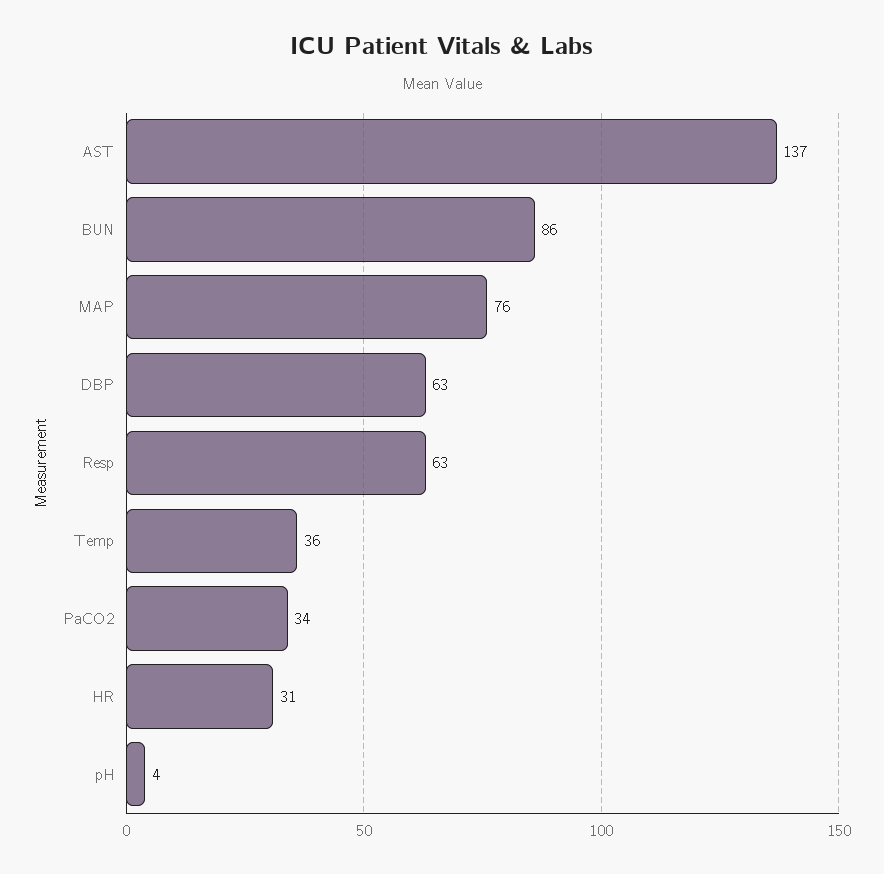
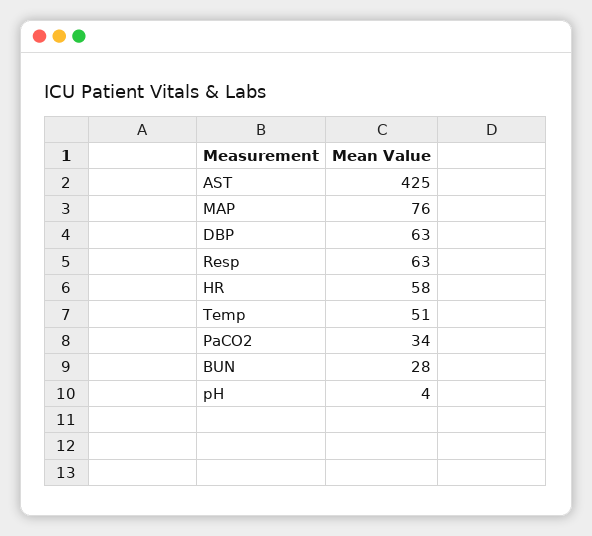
AST: 137 -> 425
BUN: 86 -> 28
Temp: 36 -> 51
HR: 31 -> 58

